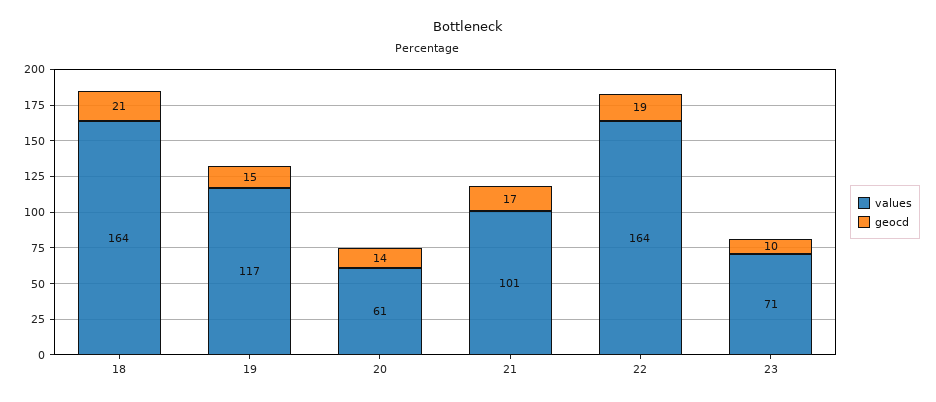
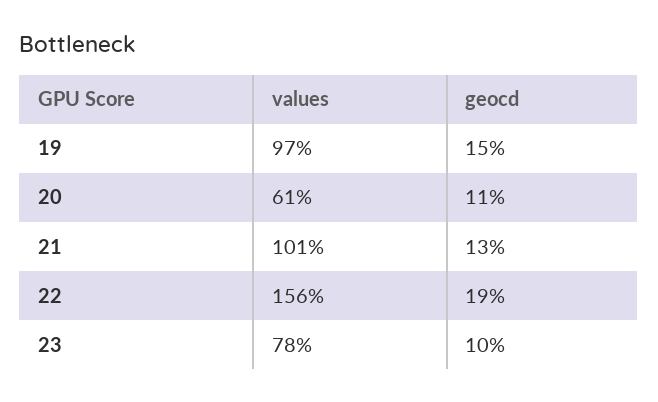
values, 18: 164 -> none
geocd, 18: 21 -> none
values, 19: 117 -> 97
geocd, 20: 14 -> 11
geocd, 21: 17 -> 13
values, 22: 164 -> 156
values, 23: 71 -> 78

